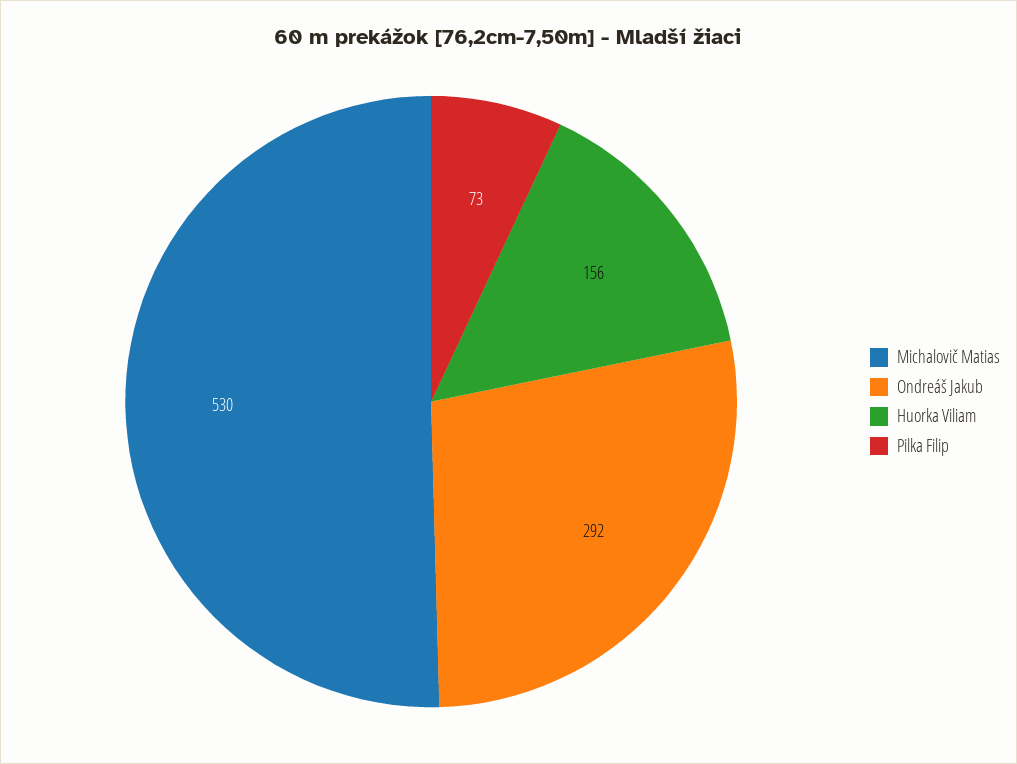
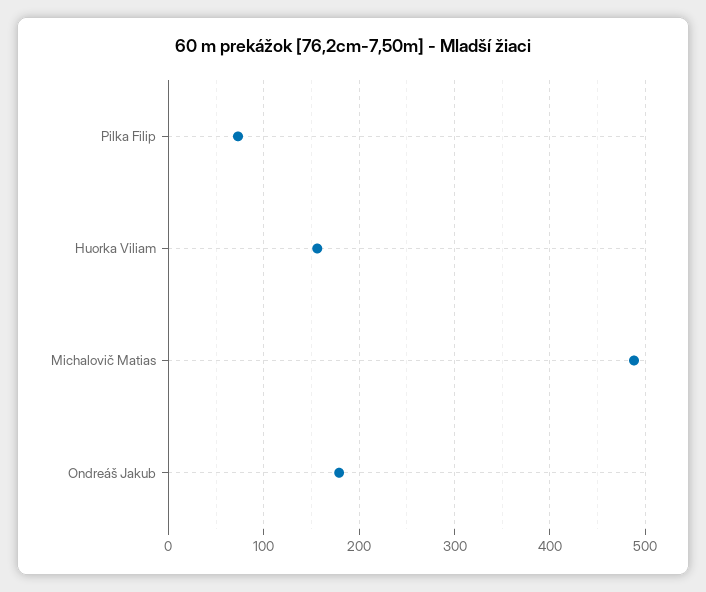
Michalovič Matias: 530 -> 490
Ondreáš Jakub: 292 -> 180

